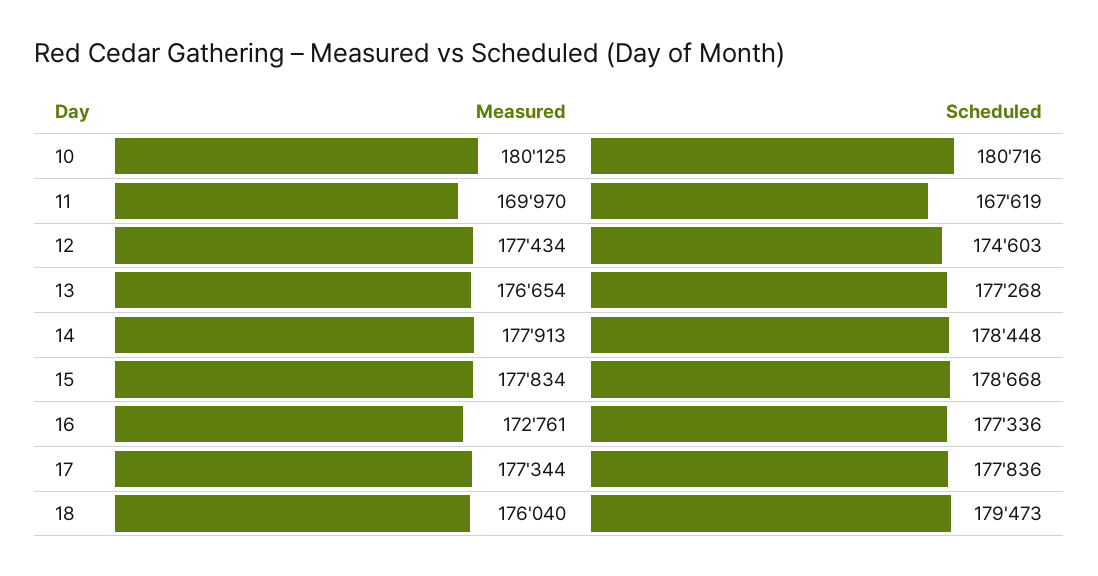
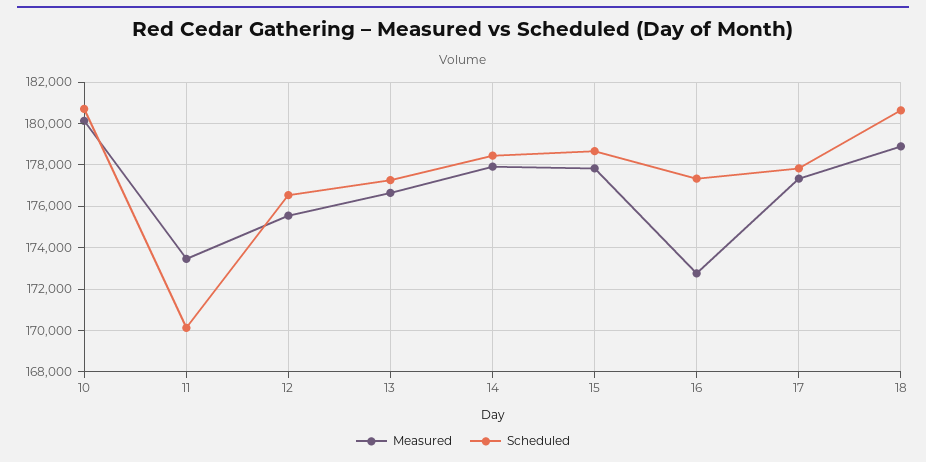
Measured, 11: 169970 -> 173500
Scheduled, 11: 167619 -> 170000
Measured, 12: 177434 -> 175500
Scheduled, 12: 174603 -> 176500
Measured, 18: 176040 -> 179000
Scheduled, 18: 179473 -> 180500

